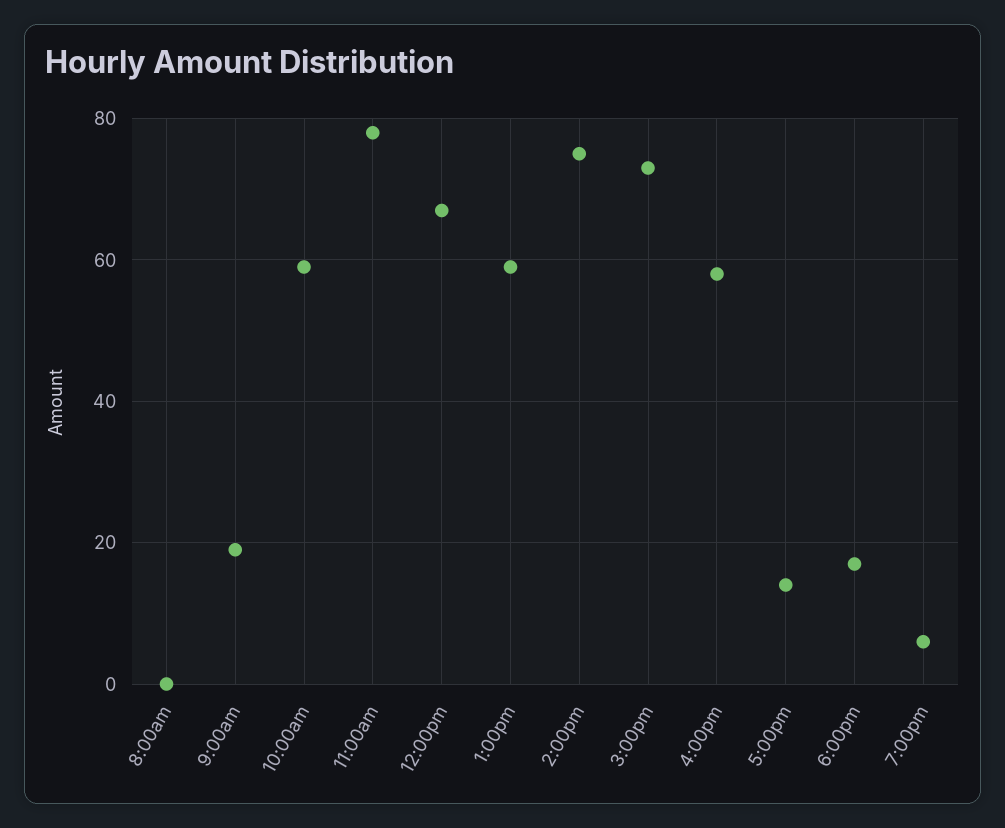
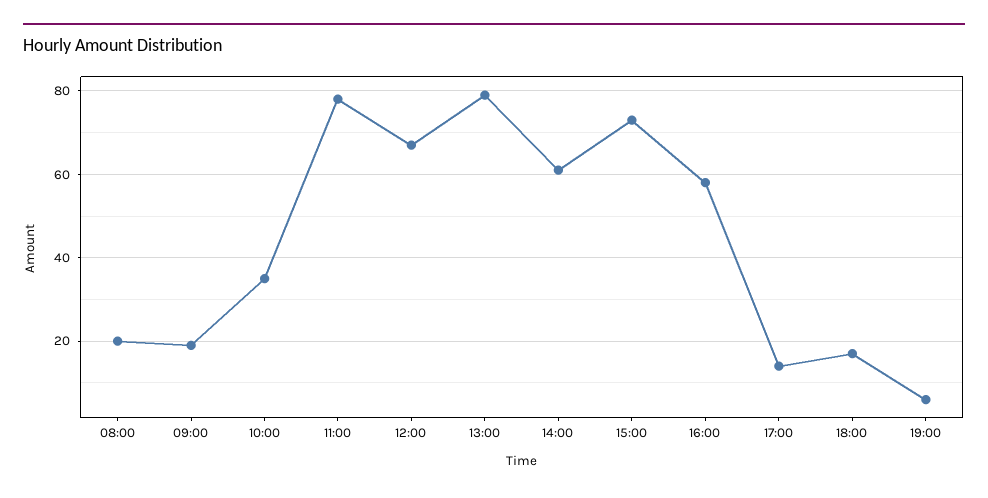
8:00am: 0 -> 20
10:00am: 60 -> 35
1:00pm: 60 -> 80
2:00pm: 75 -> 60

